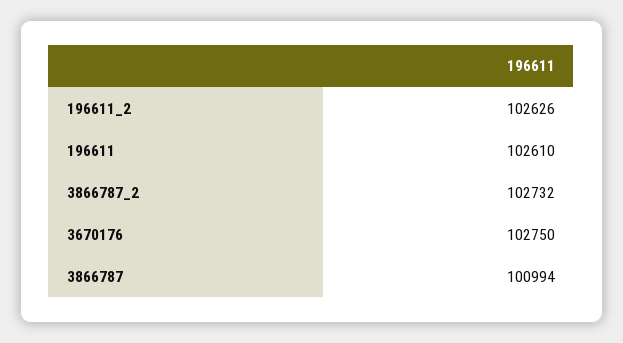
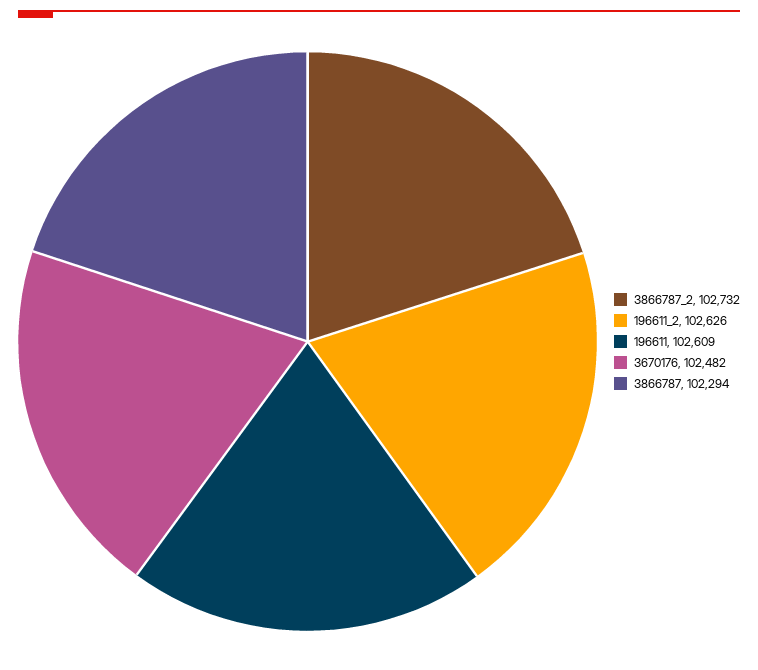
196611: 102610 -> 102609
3670176: 102750 -> 102482
3866787: 100994 -> 102294

